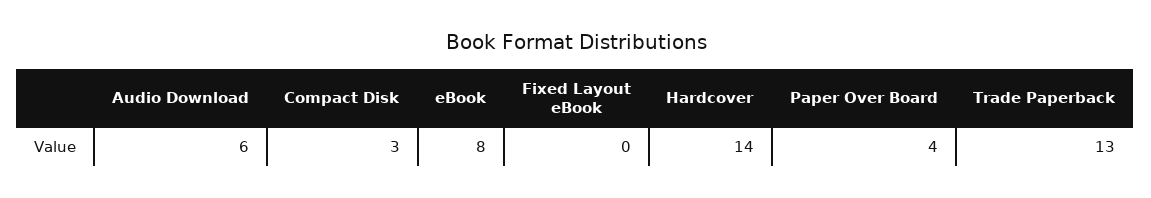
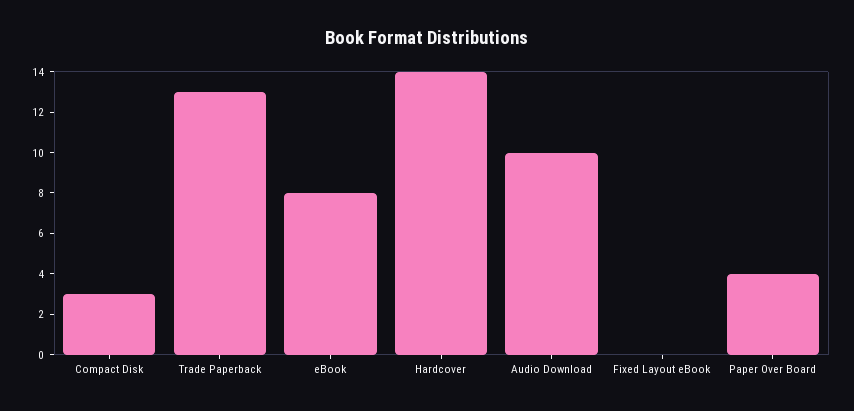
Audio Download: 6 -> 10

